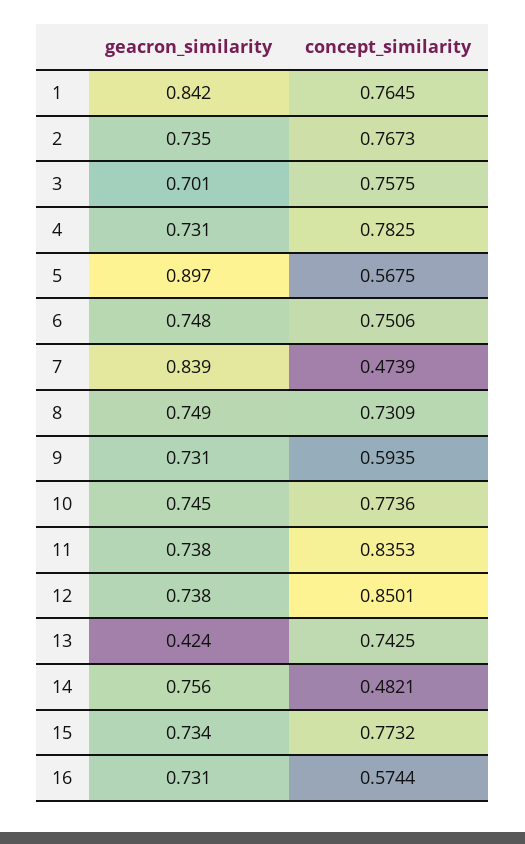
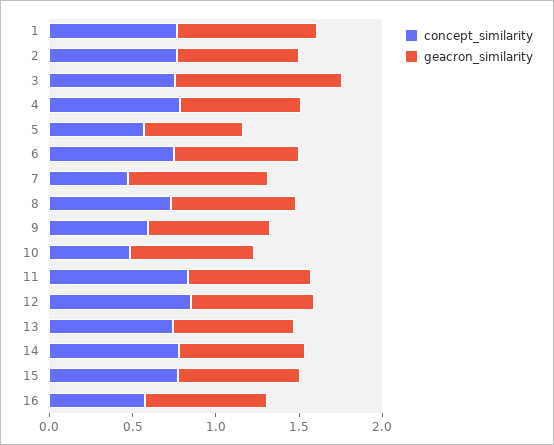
geacron_similarity, 3: 0.701 -> 1
geacron_similarity, 5: 0.897 -> 0.6
concept_similarity, 10: 0.7736 -> 0.5
geacron_similarity, 13: 0.424 -> 0.7
concept_similarity, 14: 0.4821 -> 0.8

